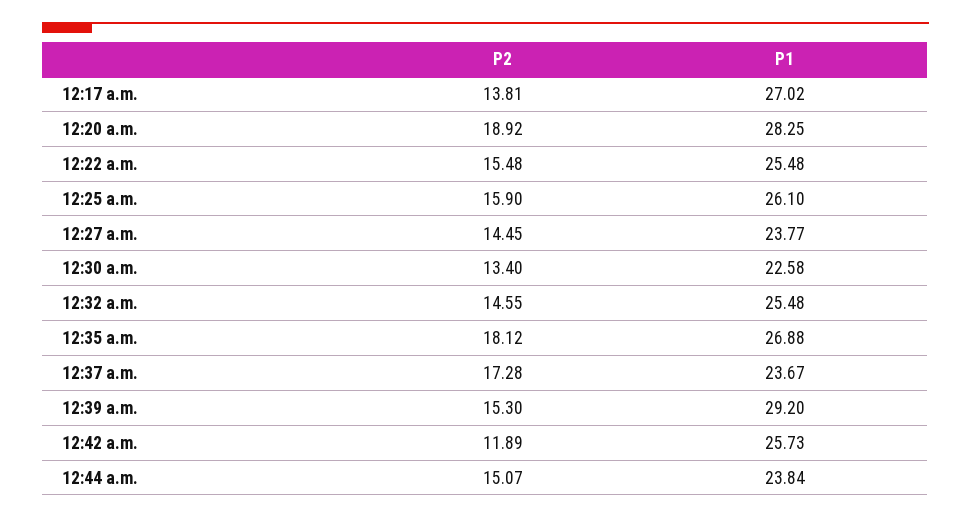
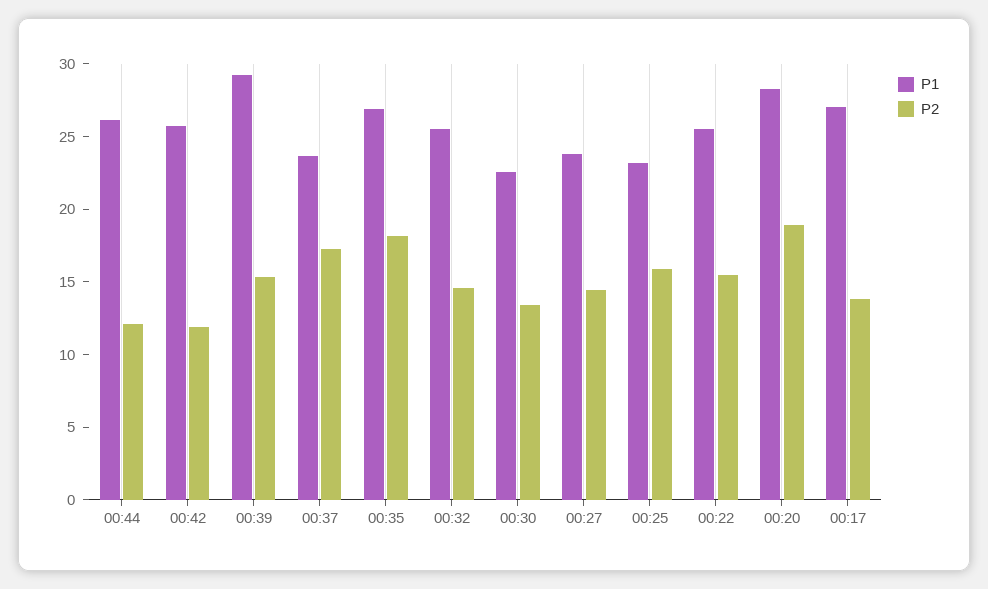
P1, 12:25 a.m.: 26.1 -> 23
P2, 12:44 a.m.: 15.07 -> 12
P1, 12:44 a.m.: 23.84 -> 26

